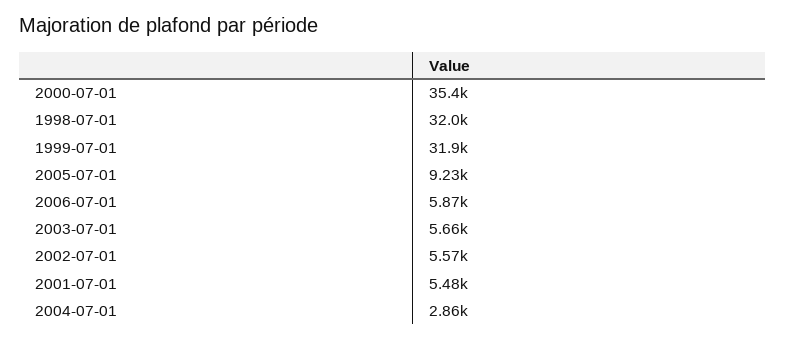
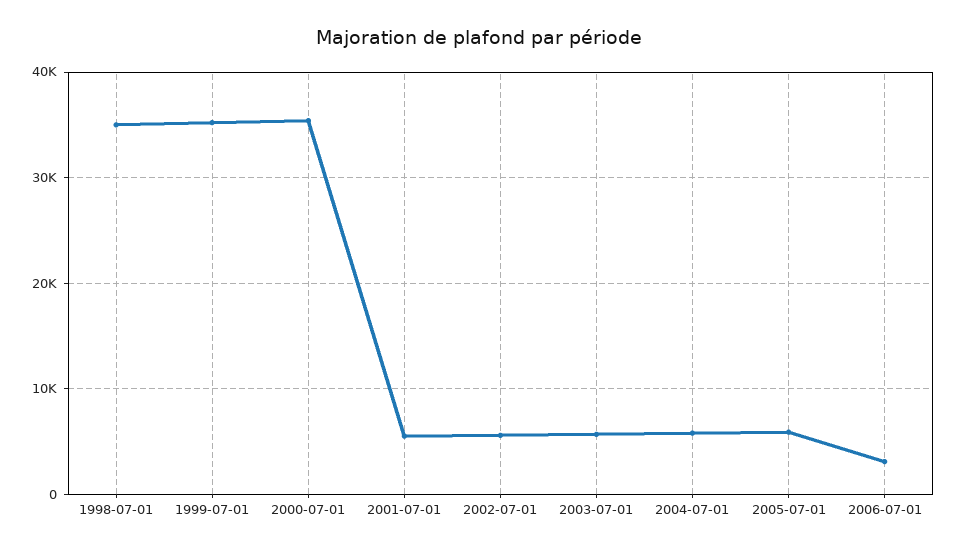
1998-07-01: 32000 -> 35000
1999-07-01: 31900 -> 35000
2005-07-01: 9230 -> 6000
2006-07-01: 5870 -> 3000
2004-07-01: 2860 -> 6000

